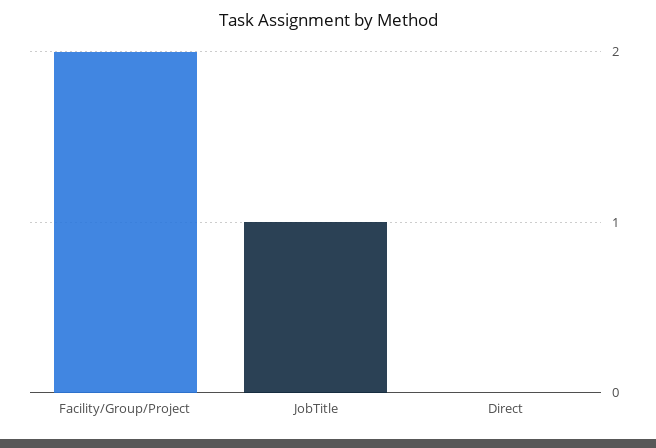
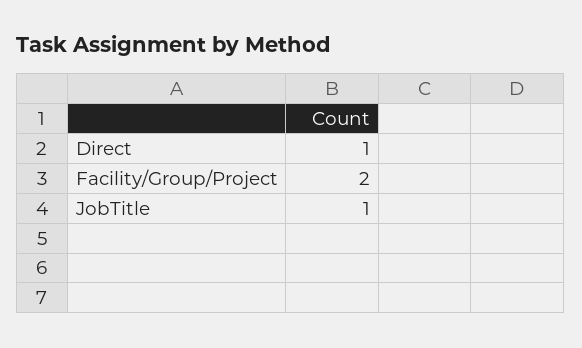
Direct: 0 -> 1

